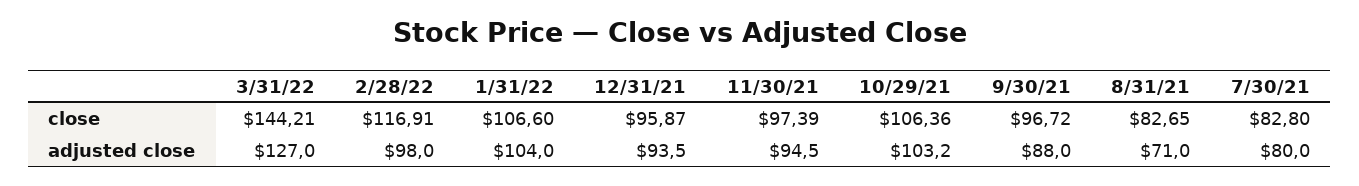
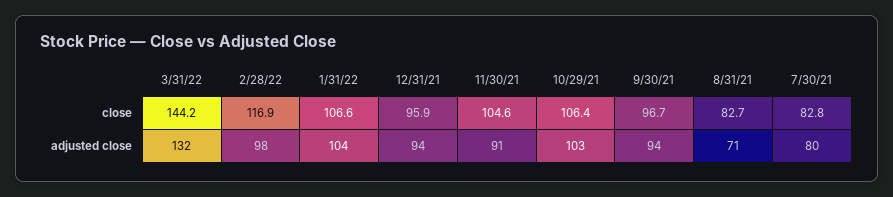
11/30/21, close: 97.39 -> 104.6
3/31/22, adjusted close: 127 -> 132
11/30/21, adjusted close: 94.5 -> 91
9/30/21, adjusted close: 88 -> 94

